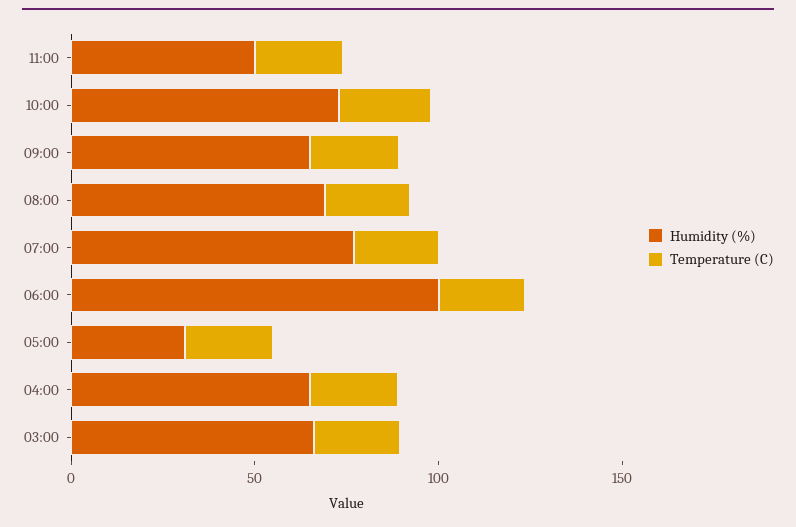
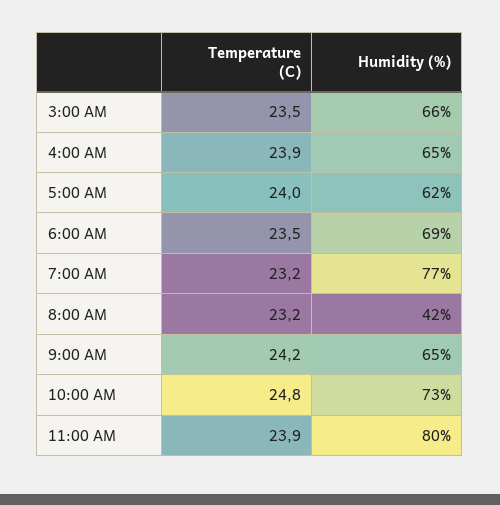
Humidity (%), 11:00: 50 -> 80
Humidity (%), 08:00: 70 -> 42
Humidity (%), 06:00: 100 -> 69
Humidity (%), 05:00: 30 -> 62

